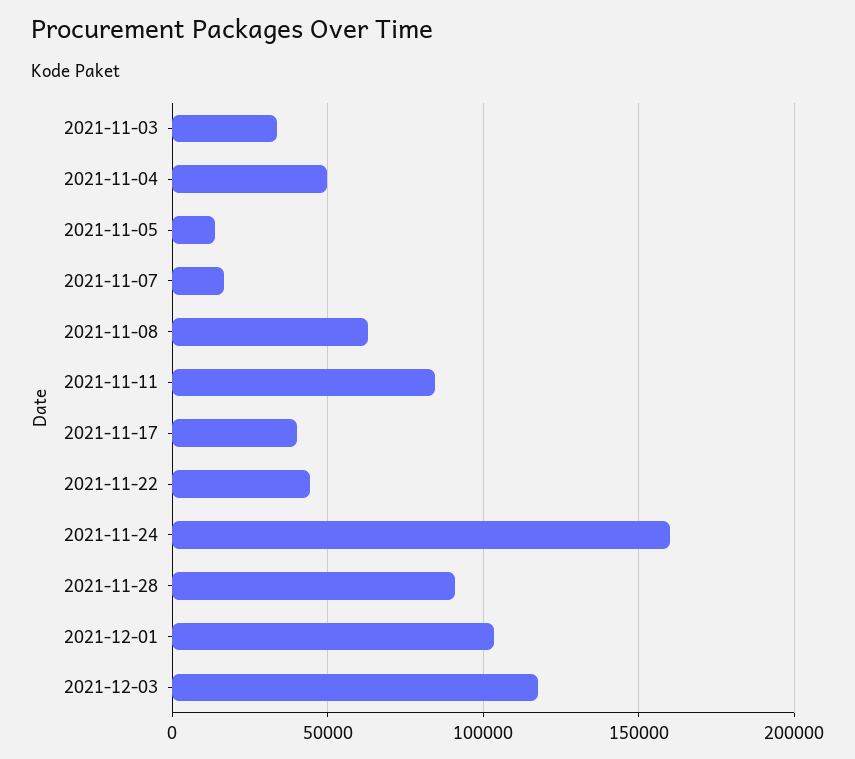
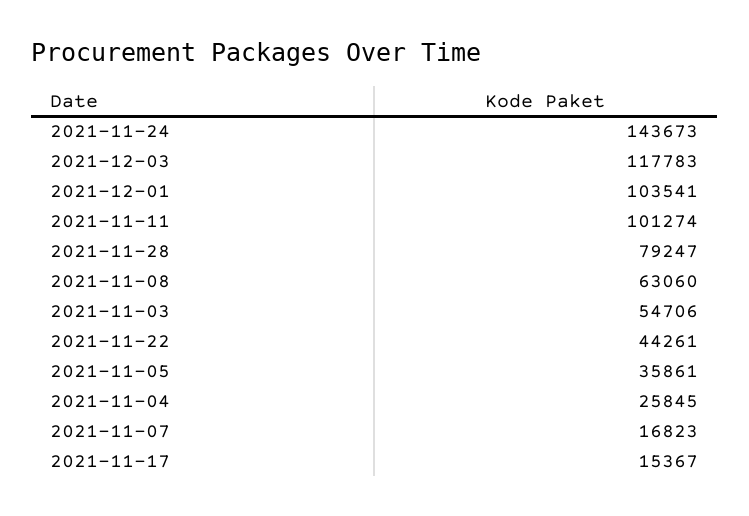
2021-11-03: 35000 -> 54706
2021-11-04: 50000 -> 25845
2021-11-05: 15000 -> 35861
2021-11-11: 85000 -> 101274
2021-11-17: 40000 -> 15367
2021-11-24: 160000 -> 143673
2021-11-28: 90000 -> 79247

